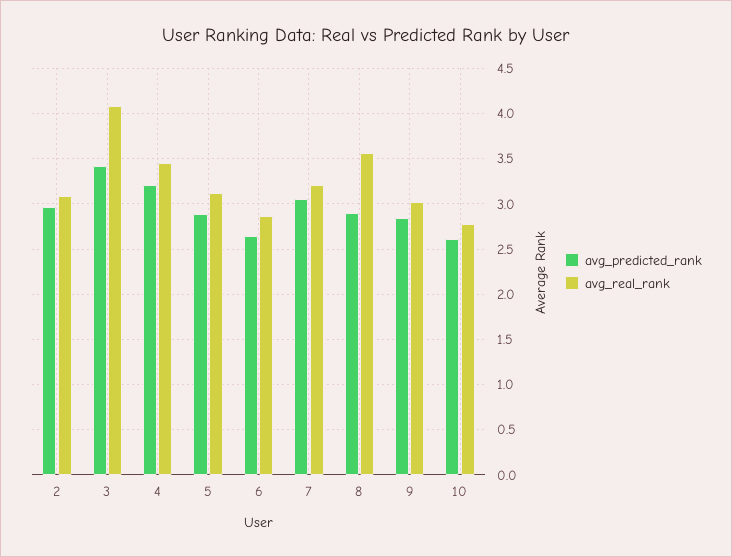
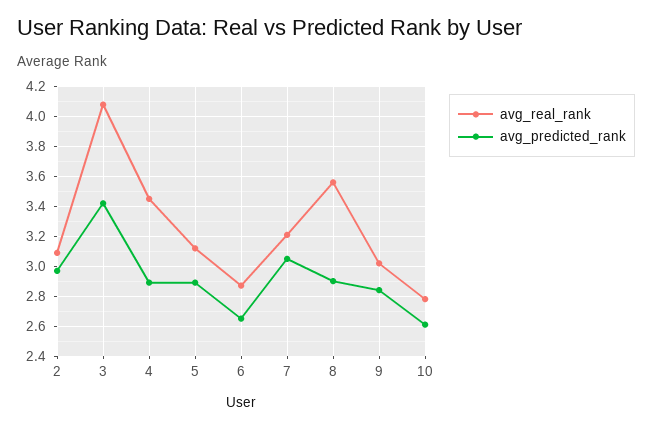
avg_predicted_rank, 4: 3.2 -> 2.9

